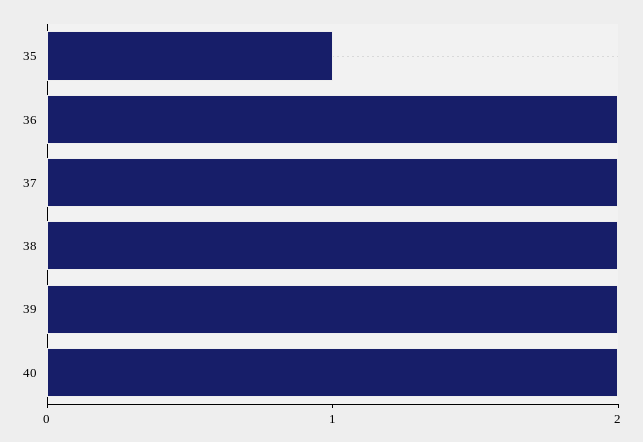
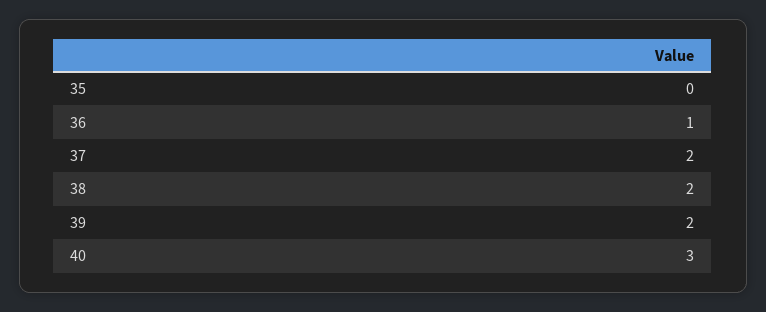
35: 1 -> 0
36: 2 -> 1
40: 2 -> 3

